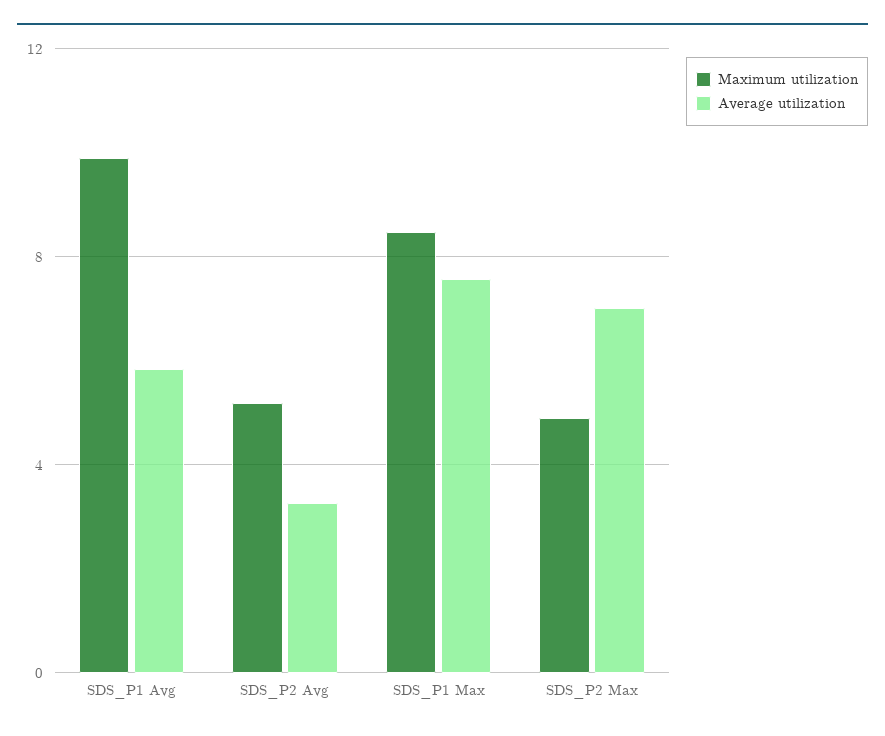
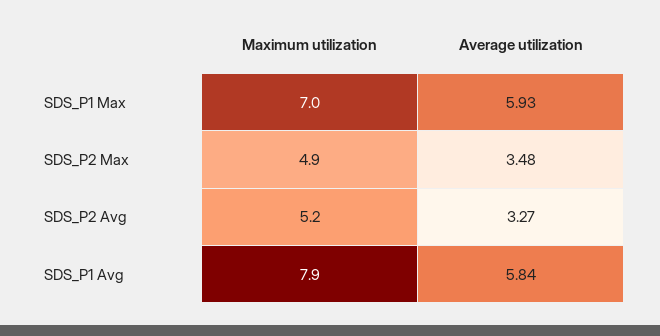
Maximum utilization, SDS_P1 Avg: 10 -> 7.9
Maximum utilization, SDS_P1 Max: 8.5 -> 7
Average utilization, SDS_P1 Max: 7.5 -> 5.93
Average utilization, SDS_P2 Max: 7 -> 3.48

